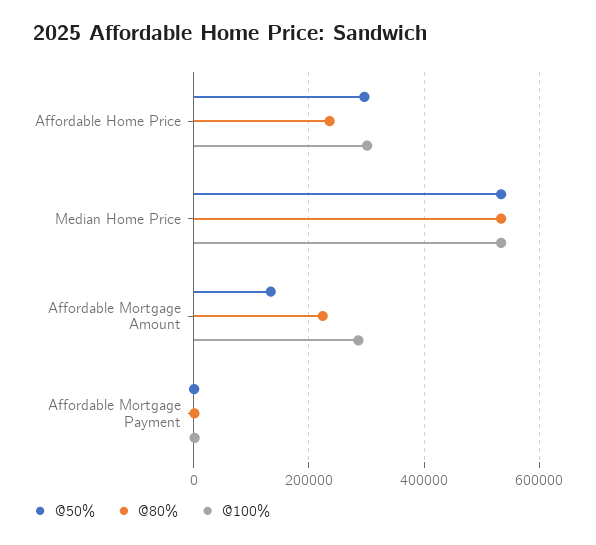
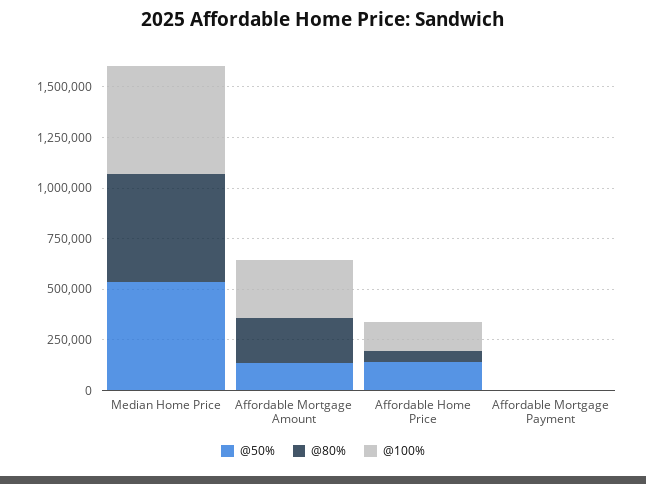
@50%, Affordable Home Price: 300000 -> 150000
@80%, Affordable Home Price: 240000 -> 50000
@100%, Affordable Home Price: 300000 -> 150000

